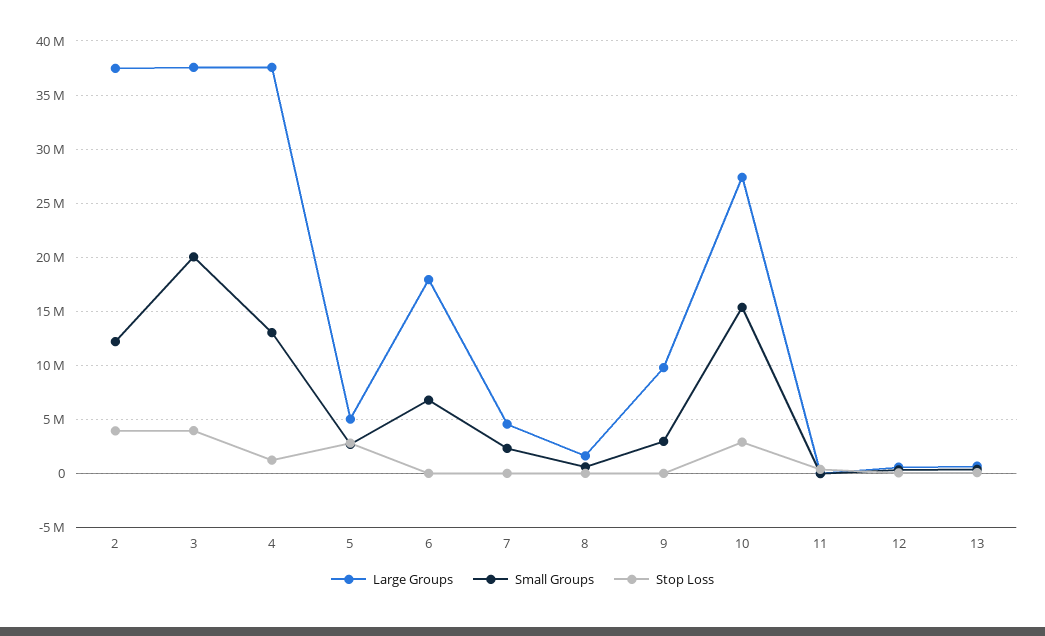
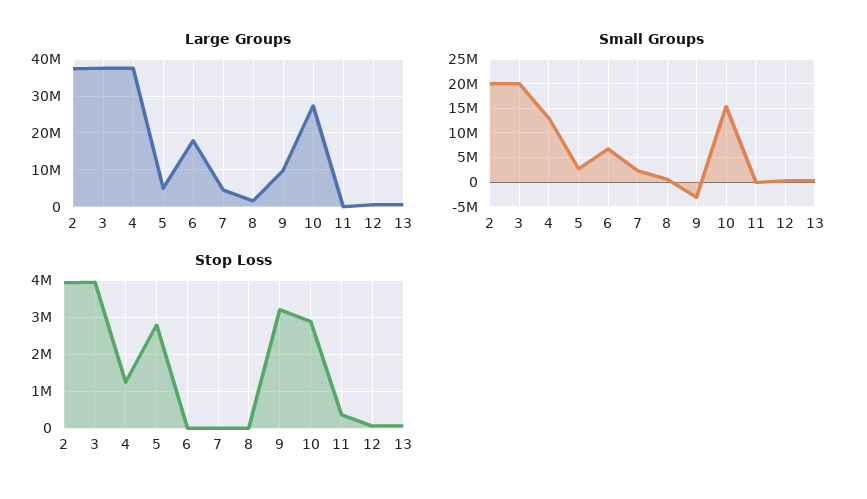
Small Groups, 2: 12000000 -> 20000000
Small Groups, 9: 3000000 -> -2500000
Stop Loss, 9: 0 -> 3200000

